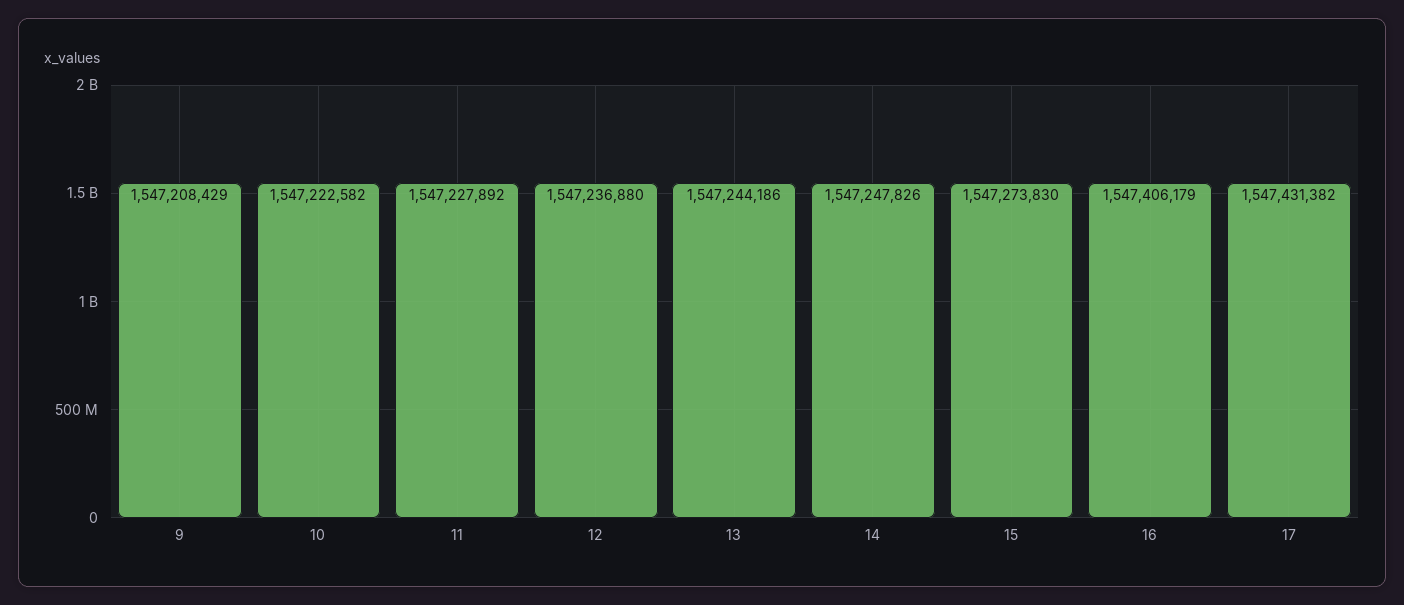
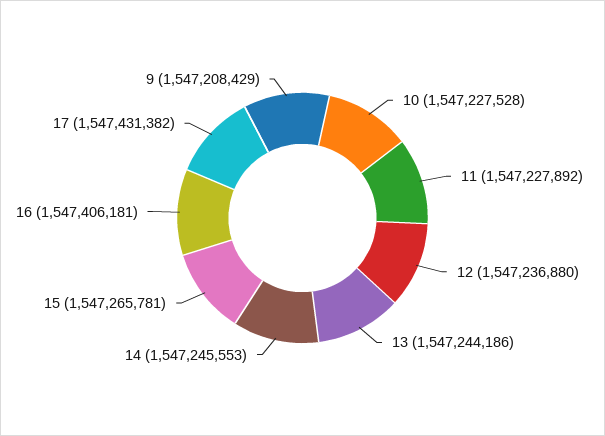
10: 1547222582 -> 1547227528
14: 1547247826 -> 1547245553
15: 1547273830 -> 1547265781
16: 1547406179 -> 1547406181

